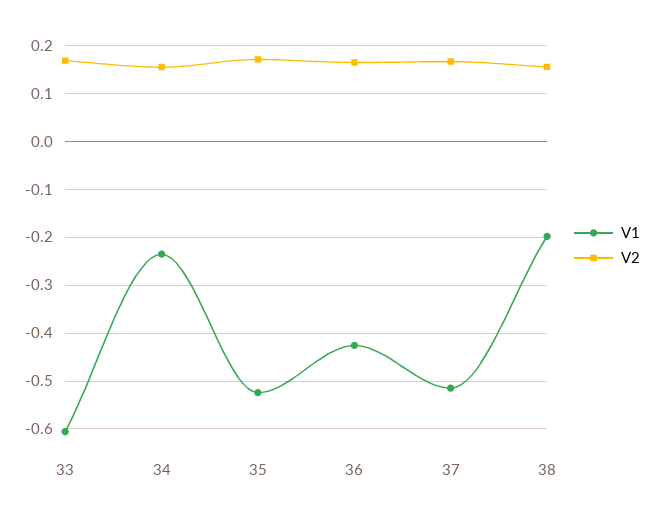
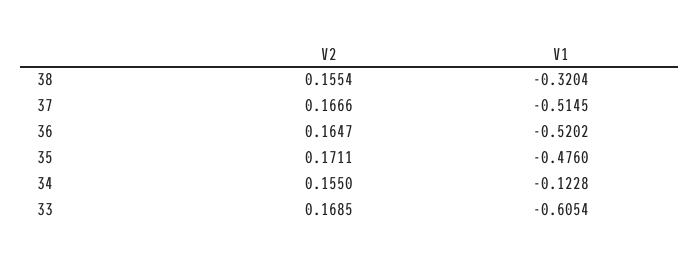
V1, 34: -0.24 -> -0.1228
V1, 35: -0.52 -> -0.476
V1, 36: -0.42 -> -0.5202
V1, 38: -0.2 -> -0.3204

